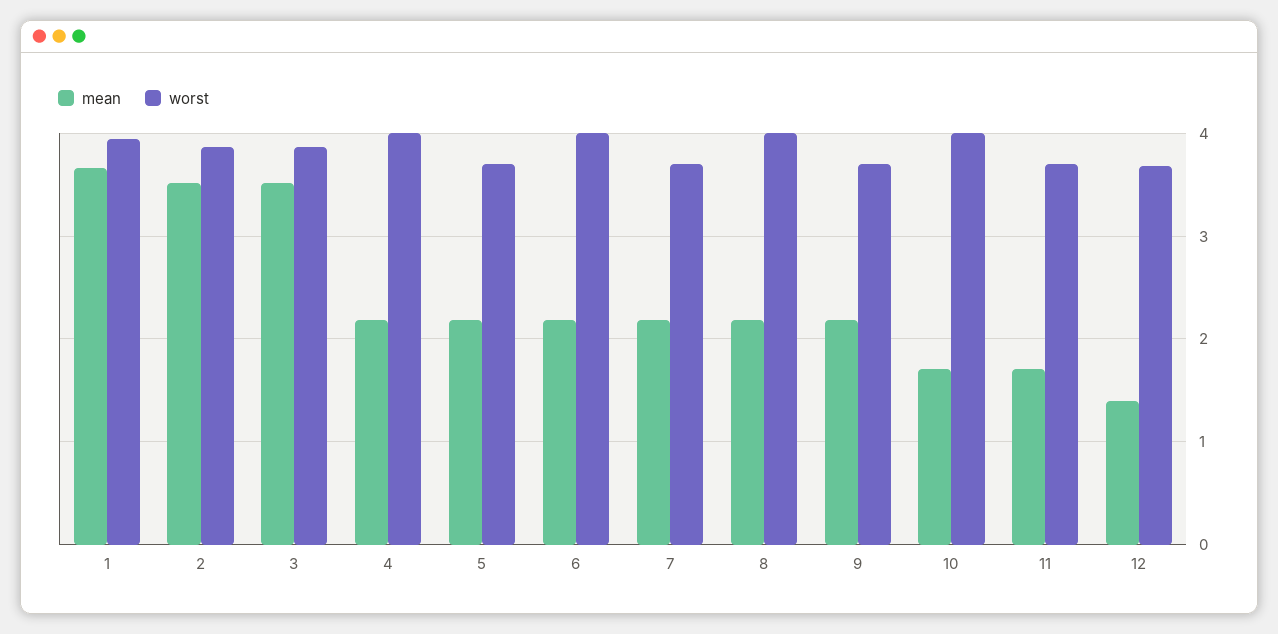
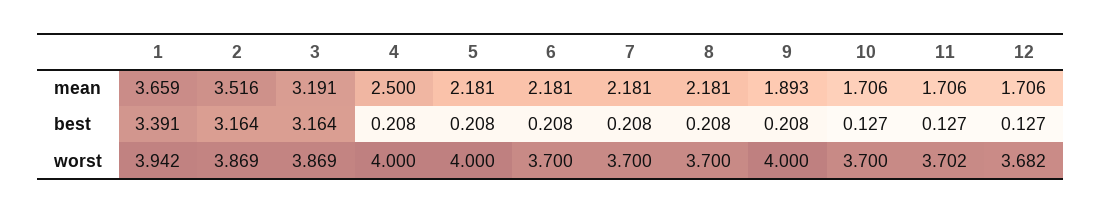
mean, 3: 3.5 -> 3.191
mean, 4: 2.2 -> 2.5
worst, 5: 3.7 -> 4
worst, 6: 4 -> 3.7
worst, 8: 4 -> 3.7
mean, 9: 2.2 -> 1.893
worst, 9: 3.7 -> 4
worst, 10: 4 -> 3.7
mean, 12: 1.4 -> 1.706
best, 1: none -> 3.391
best, 2: none -> 3.164
best, 3: none -> 3.164
best, 4: none -> 0.208
best, 5: none -> 0.208
best, 6: none -> 0.208
best, 7: none -> 0.208
best, 8: none -> 0.208
best, 9: none -> 0.208
best, 10: none -> 0.127
best, 11: none -> 0.127
best, 12: none -> 0.127

